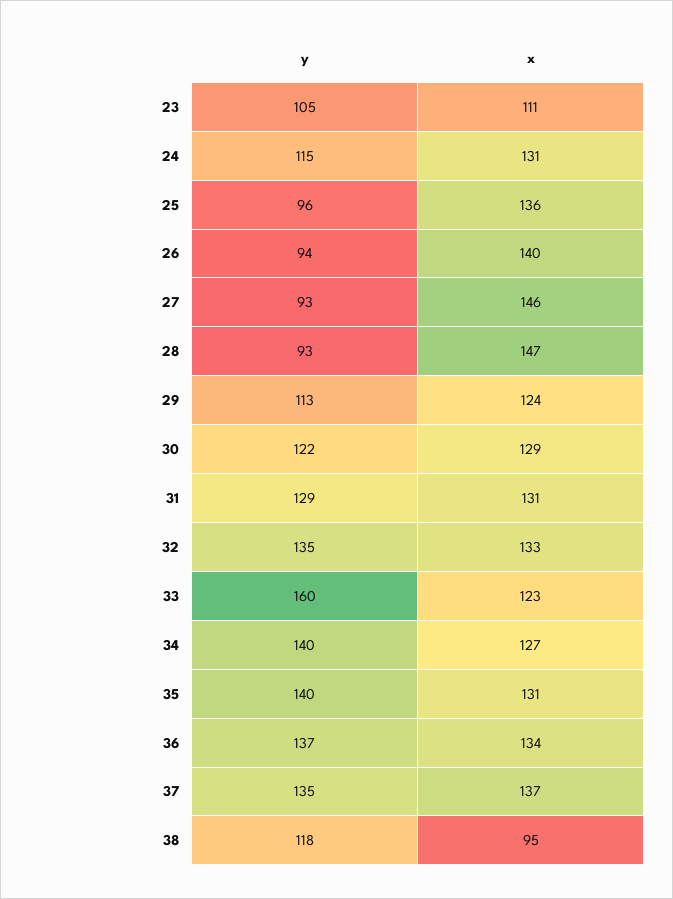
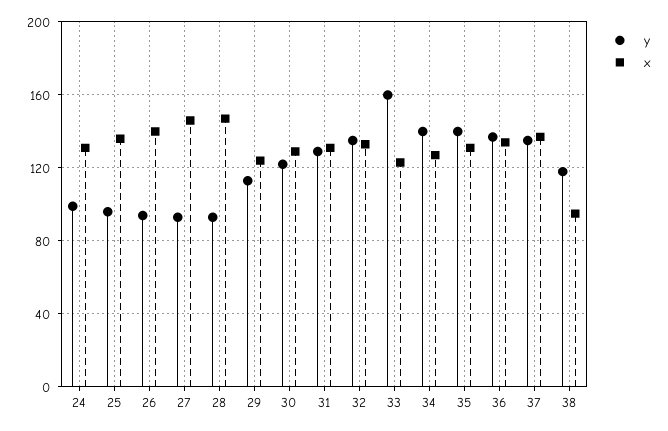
y, 23: 105 -> none
x, 23: 111 -> none
y, 24: 115 -> 100

